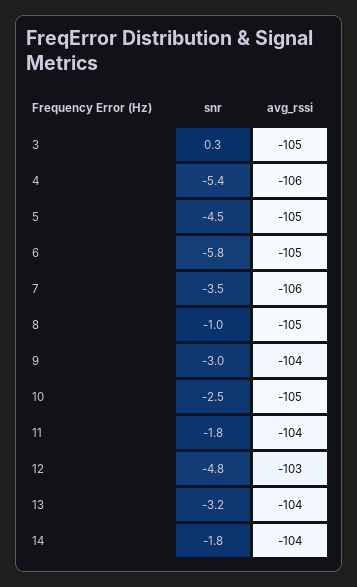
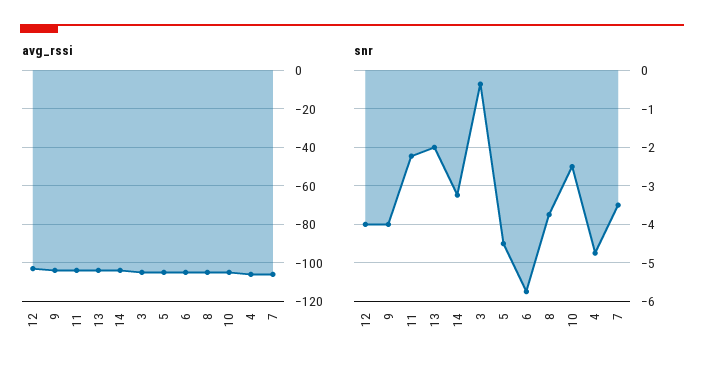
snr, 3: 0.3 -> -0.4
snr, 4: -5.4 -> -4.8
snr, 8: -1 -> -3.8
snr, 9: -3 -> -4
snr, 11: -1.8 -> -2.2
snr, 12: -4.8 -> -4
snr, 13: -3.2 -> -2
snr, 14: -1.8 -> -3.2

